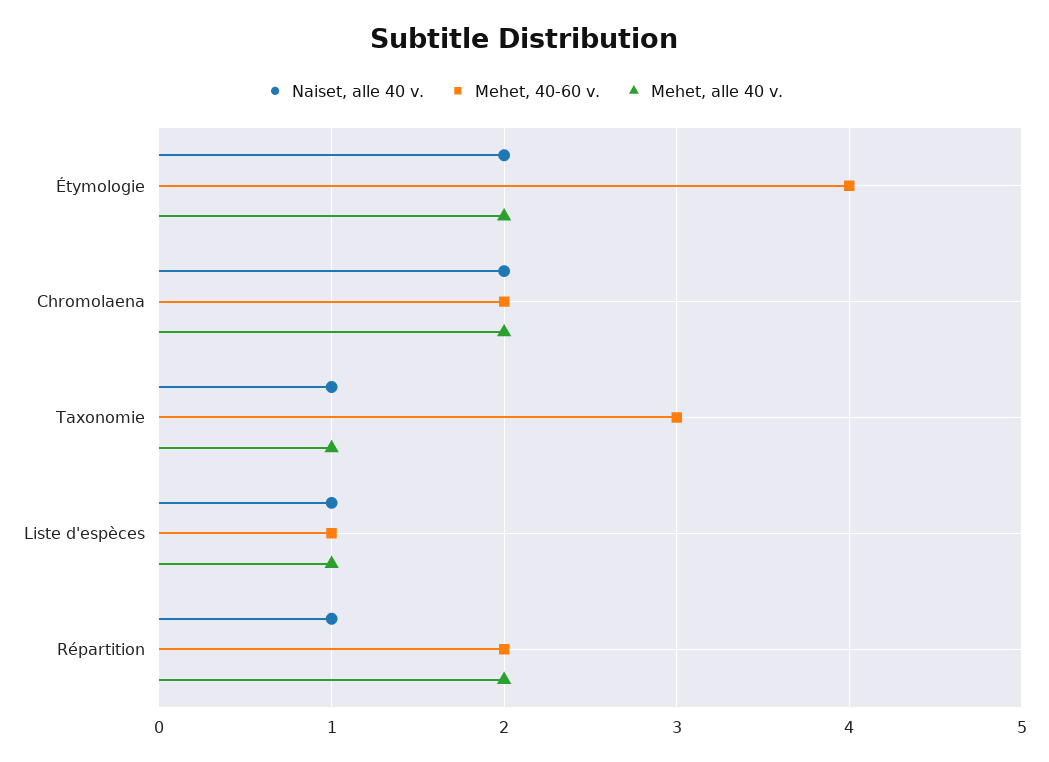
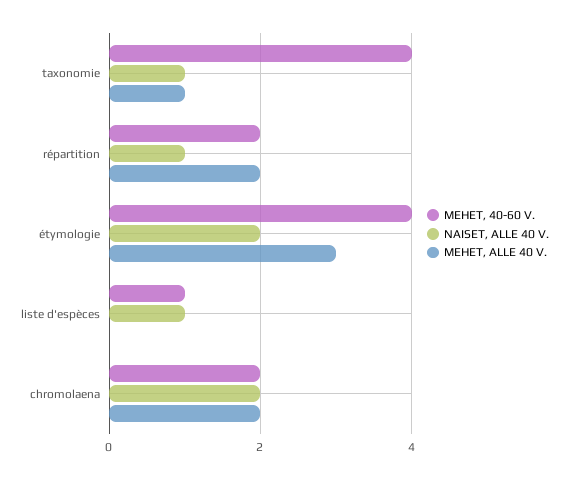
Mehet, alle 40 v., Étymologie: 2 -> 3
Mehet, 40-60 v., Taxonomie: 3 -> 4
Mehet, alle 40 v., Liste d'espèces: 1 -> 0

